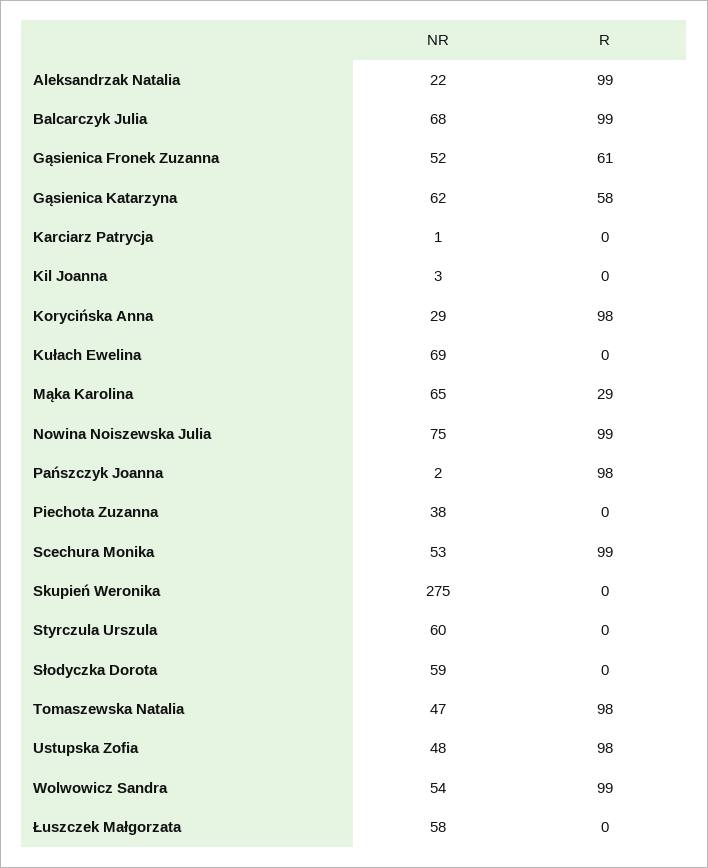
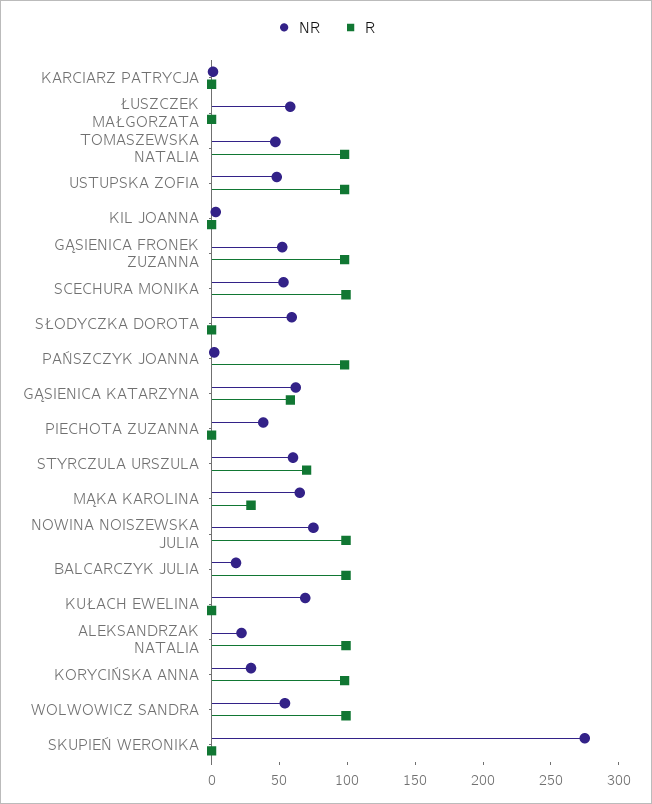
NR, Balcarczyk Julia: 68 -> 20
R, Gąsienica Fronek Zuzanna: 61 -> 100
R, Styrczula Urszula: 0 -> 70

